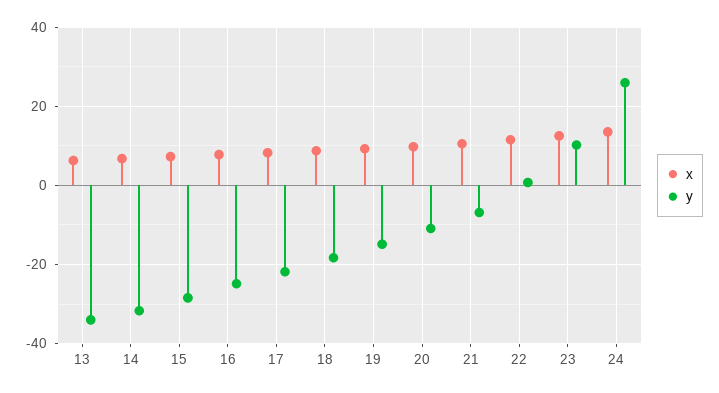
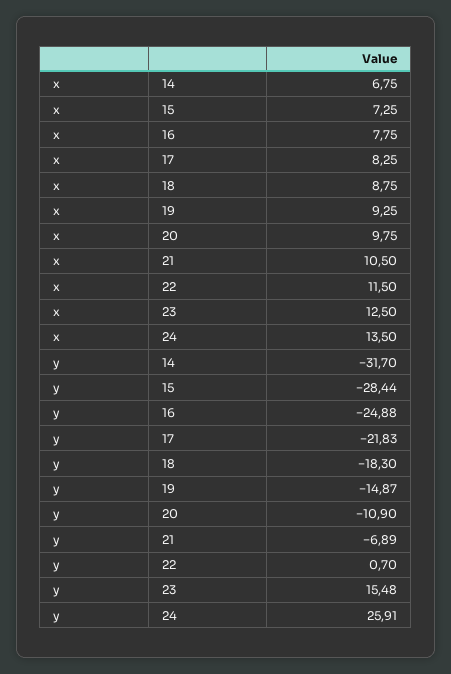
x, 13: 6 -> none
y, 13: -34 -> none
y, 23: 10 -> 15.48

